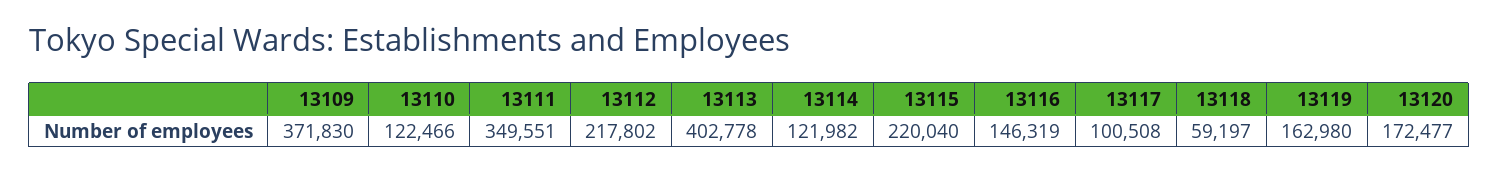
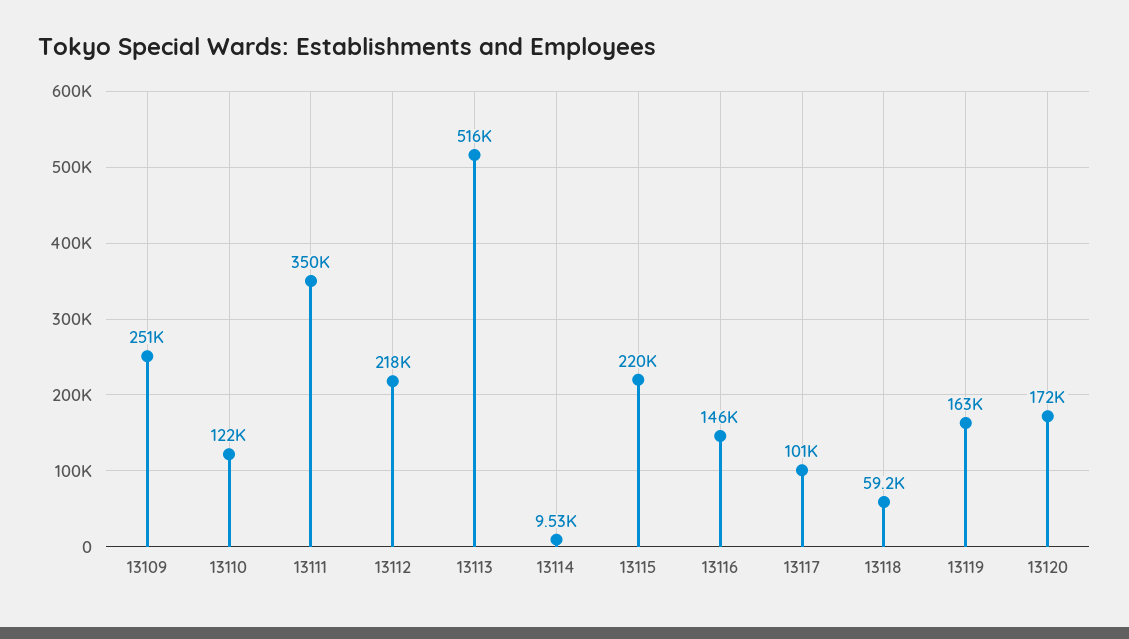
13109: 371830 -> 251000
13113: 402778 -> 516000
13114: 121982 -> 9530

